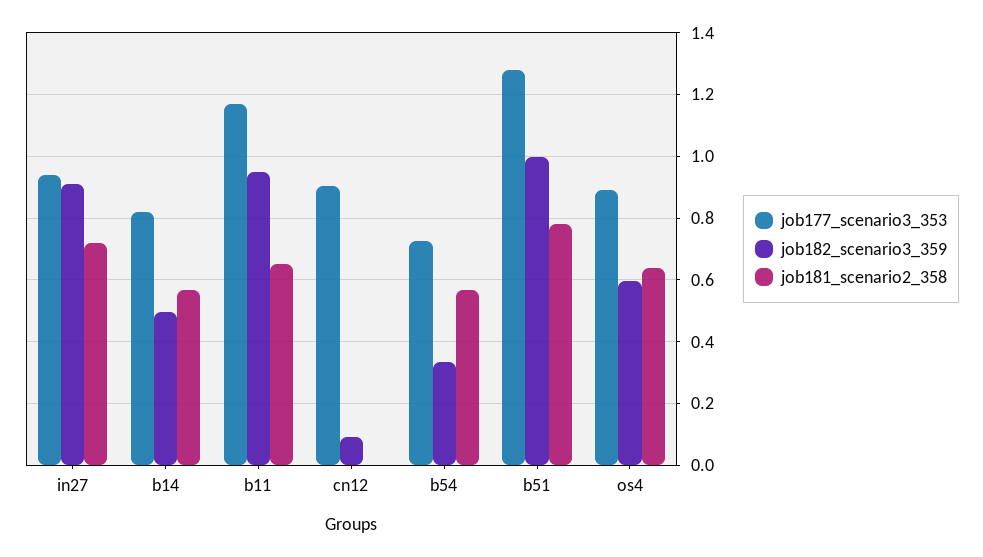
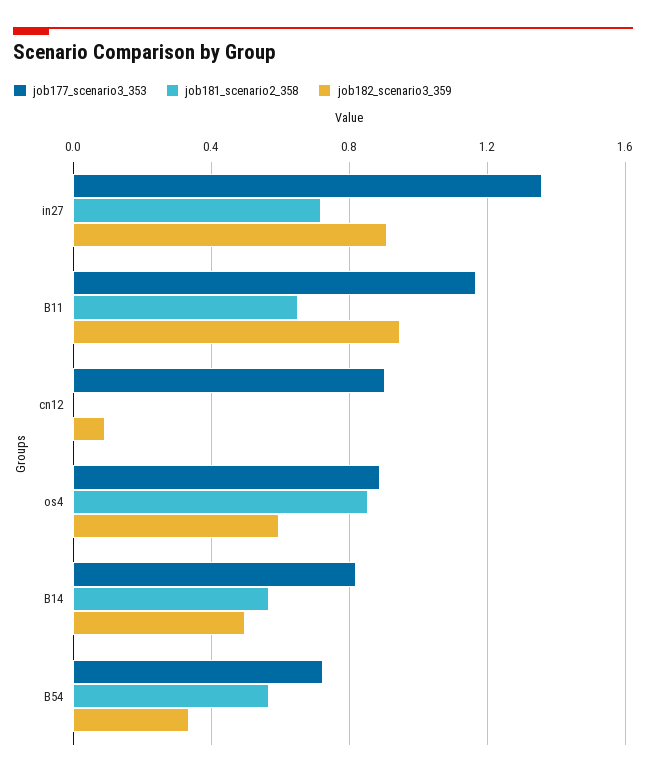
job177_scenario3_353, in27: 0.94 -> 1.35
job177_scenario3_353, b51: 1.28 -> none
job182_scenario3_359, b51: 1 -> none
job181_scenario2_358, b51: 0.78 -> none
job181_scenario2_358, os4: 0.64 -> 0.85

